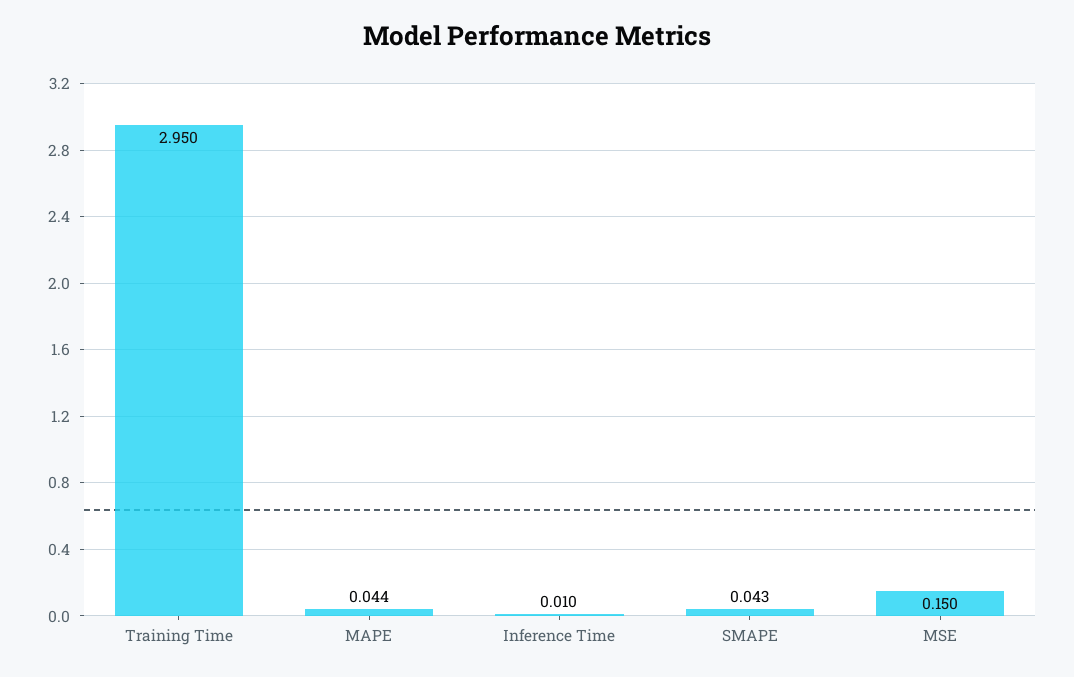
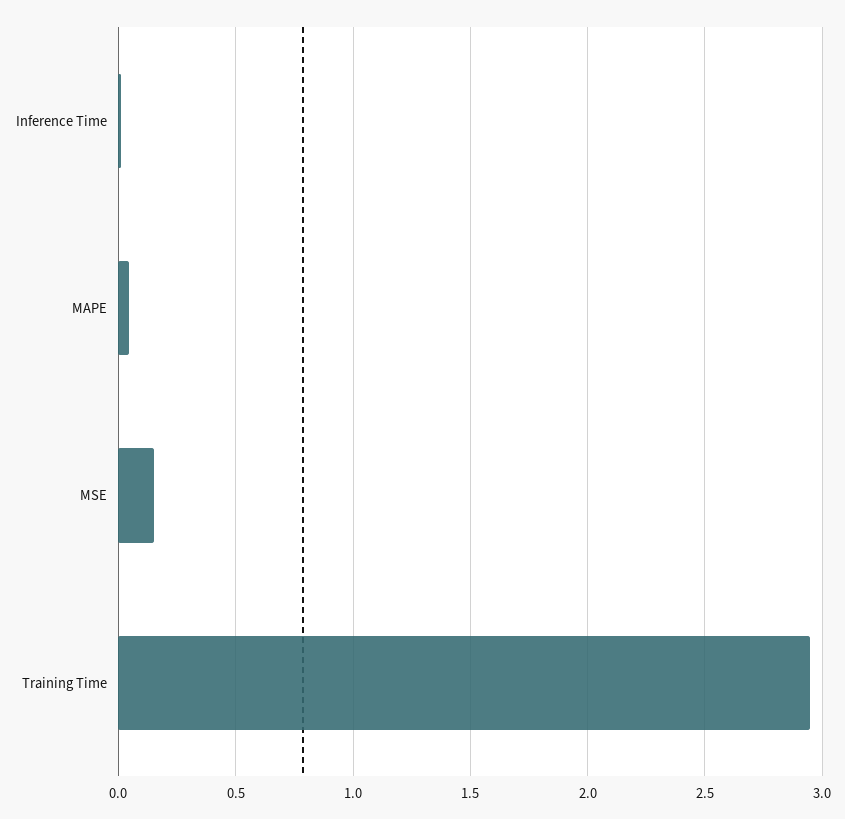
SMAPE: 0.043 -> none

